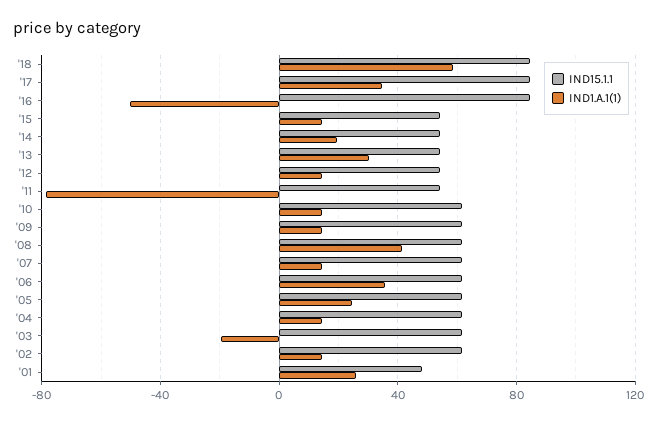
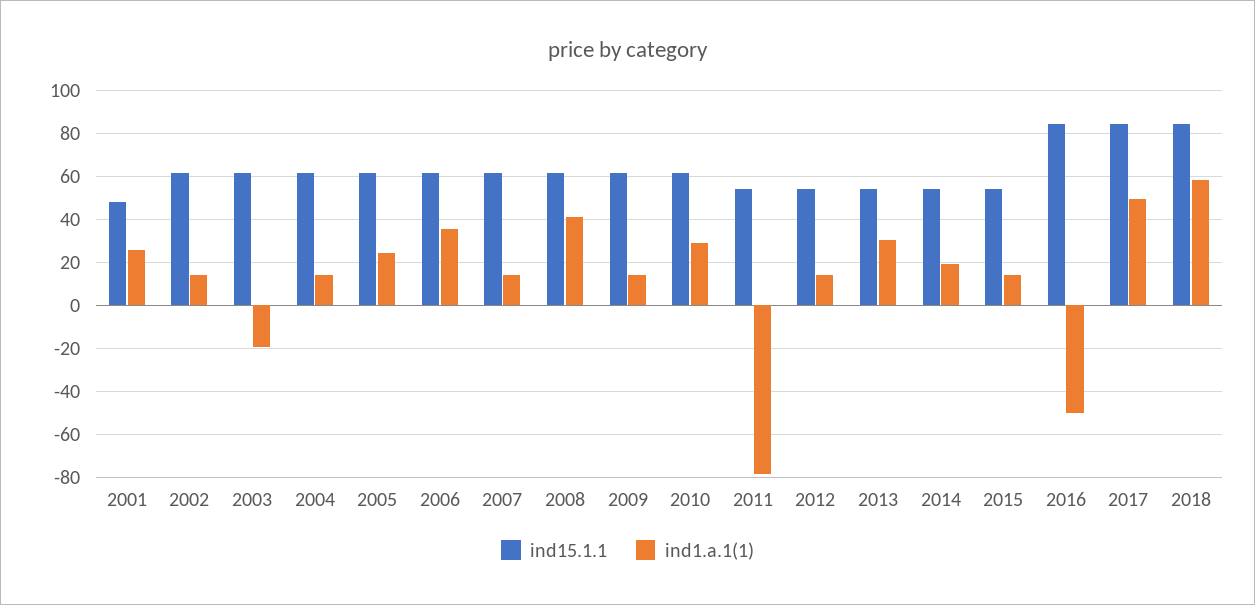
IND1.A.1(1), '17: 35 -> 50
IND1.A.1(1), '10: 15 -> 30

